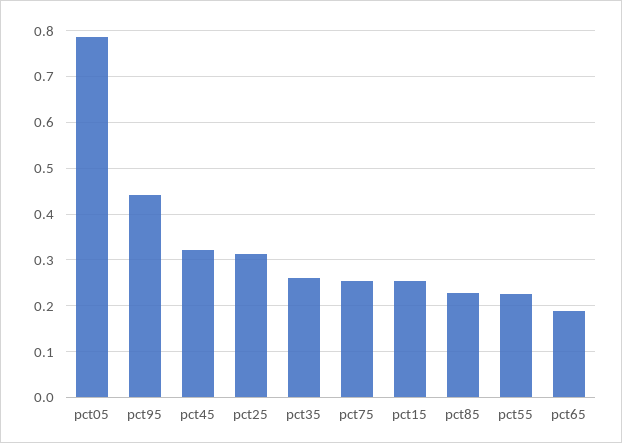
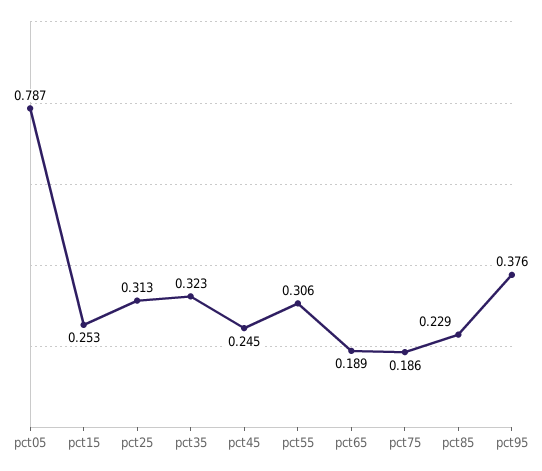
pct95: 0.44 -> 0.376
pct45: 0.32 -> 0.245
pct35: 0.26 -> 0.323
pct75: 0.26 -> 0.186
pct55: 0.22 -> 0.306

